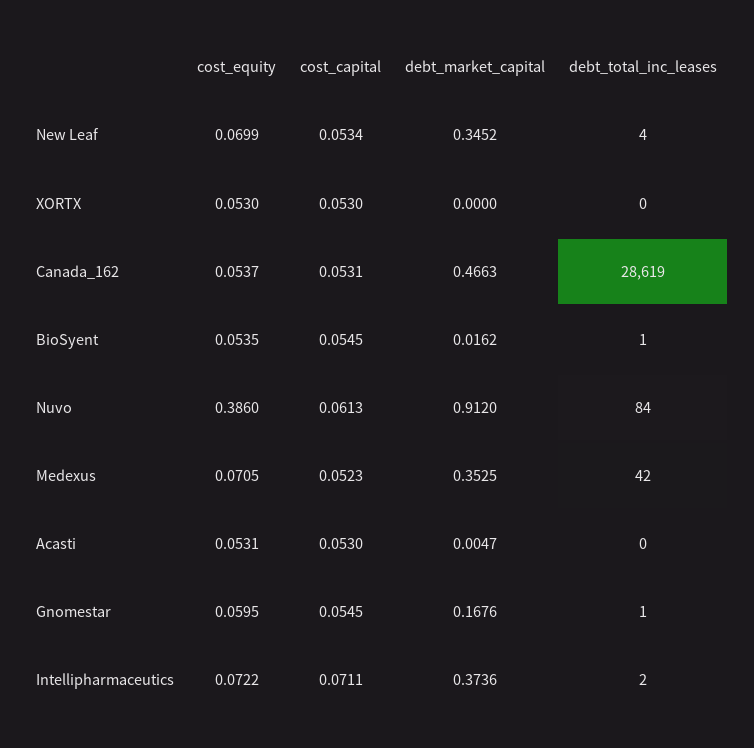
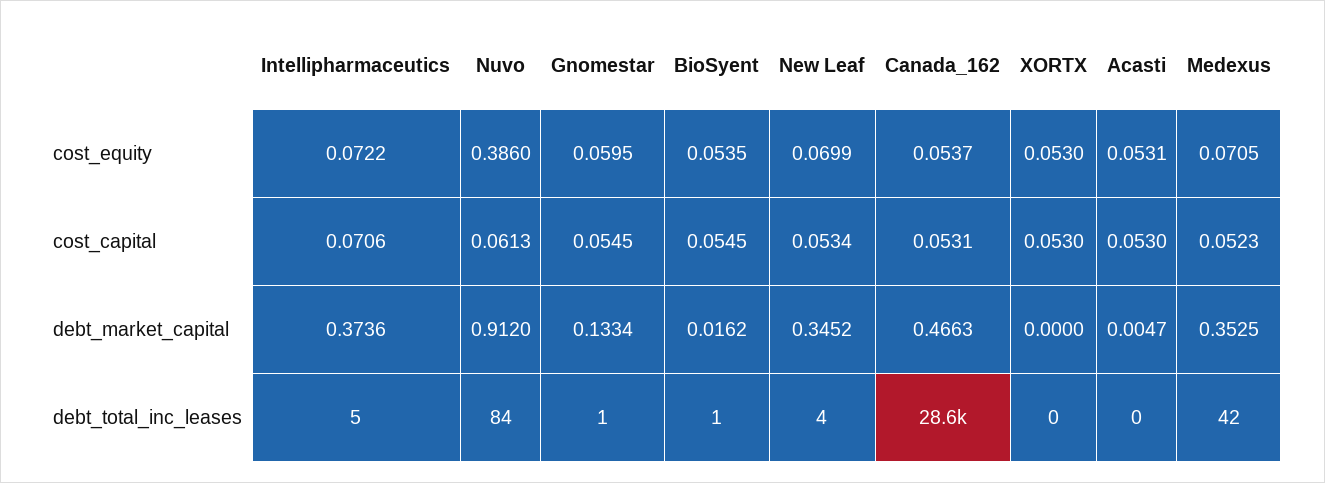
debt_market_capital, Gnomestar: 0.1676 -> 0.1334
cost_capital, Intellipharmaceutics: 0.0711 -> 0.0706
debt_total_inc_leases, Intellipharmaceutics: 2 -> 5

